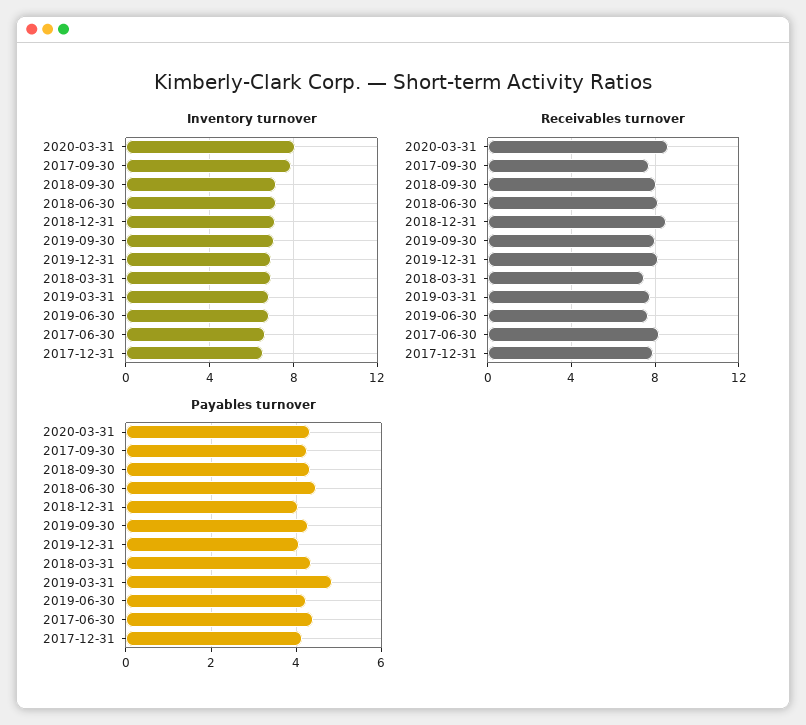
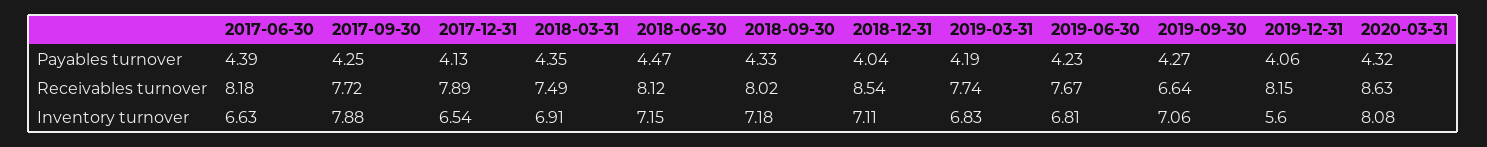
Inventory turnover, 2019-12-31: 7 -> 5.6
Receivables turnover, 2019-09-30: 8 -> 6.64
Payables turnover, 2019-03-31: 4.8 -> 4.19

